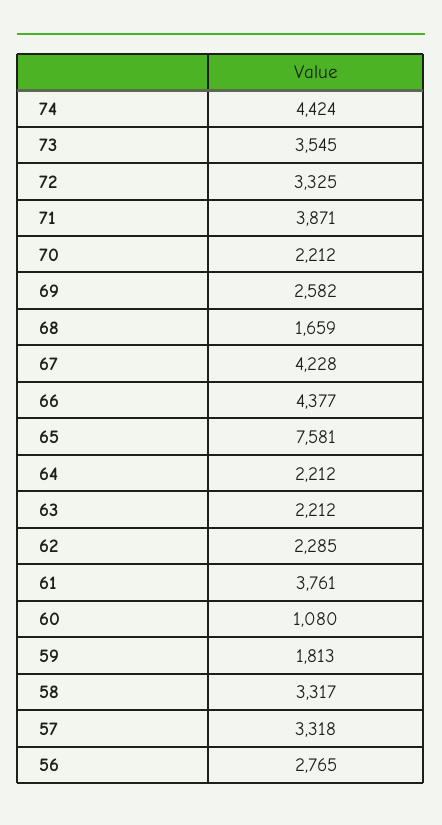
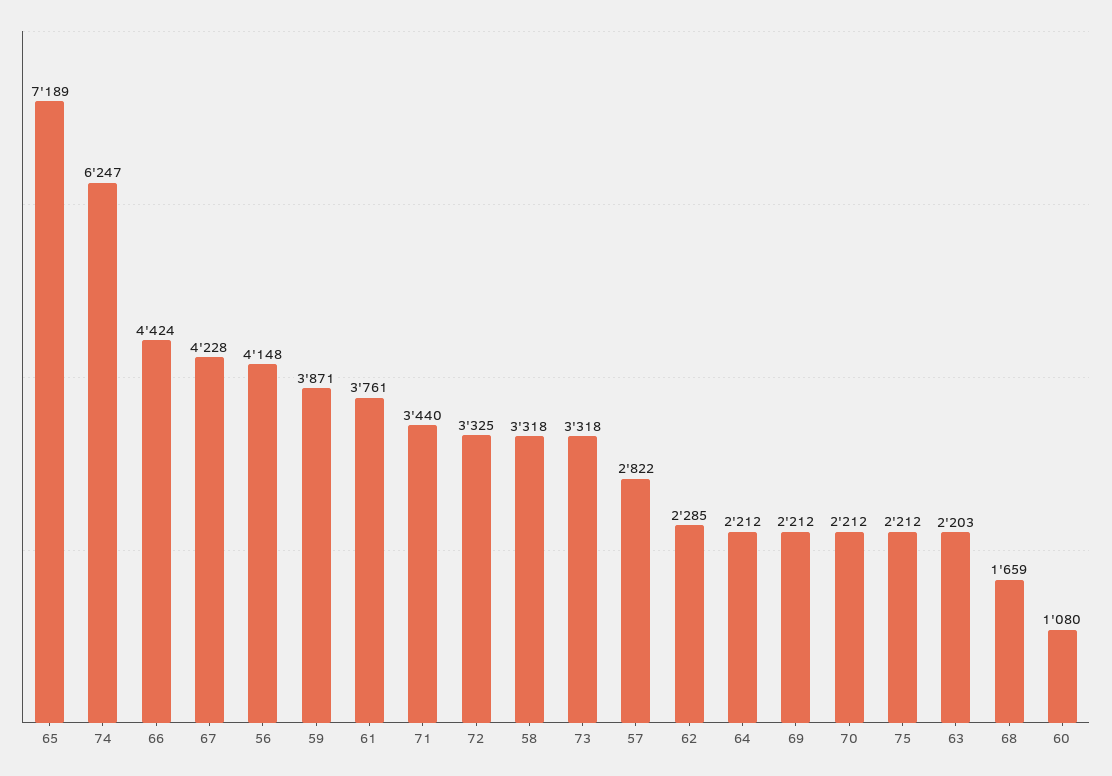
74: 4424 -> 6247
73: 3545 -> 3318
71: 3871 -> 3440
69: 2582 -> 2212
66: 4377 -> 4424
65: 7581 -> 7189
63: 2212 -> 2203
59: 1813 -> 3871
58: 3317 -> 3318
57: 3318 -> 2822
56: 2765 -> 4148
75: none -> 2212

